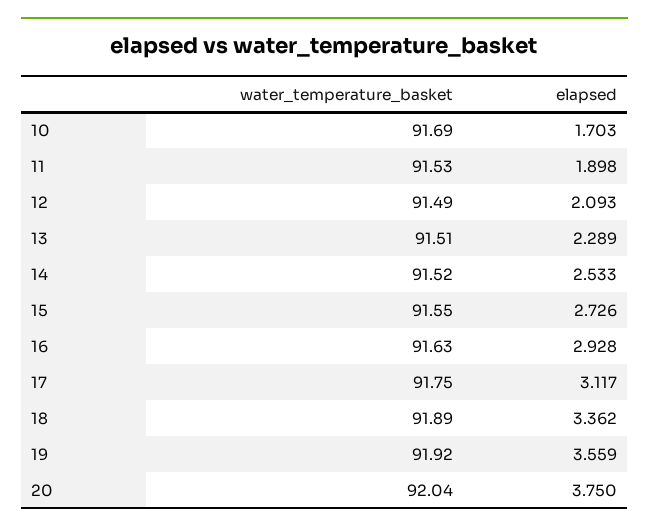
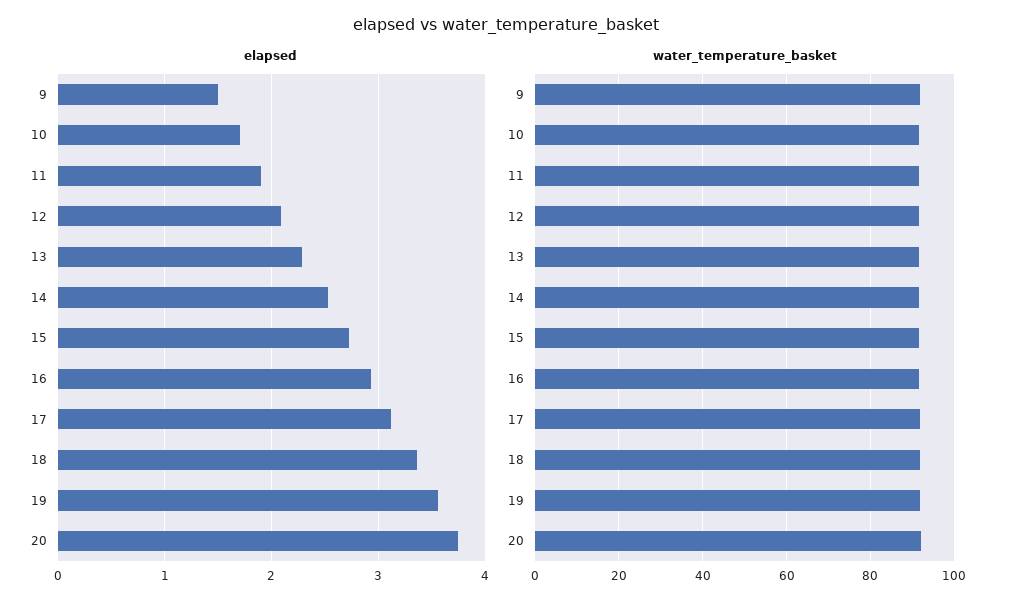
elapsed, 9: none -> 1.5
water_temperature_basket, 9: none -> 92

